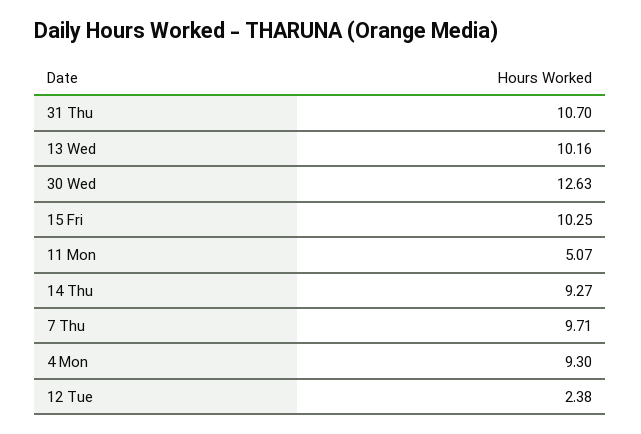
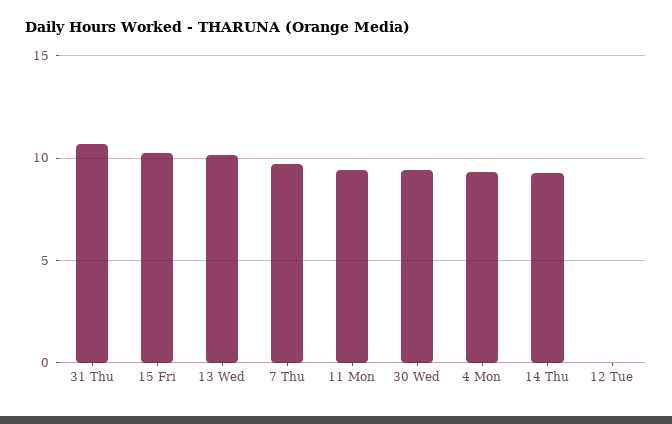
30 Wed: 12.63 -> 9.5
11 Mon: 5.07 -> 9.5
12 Tue: 2.38 -> 0

